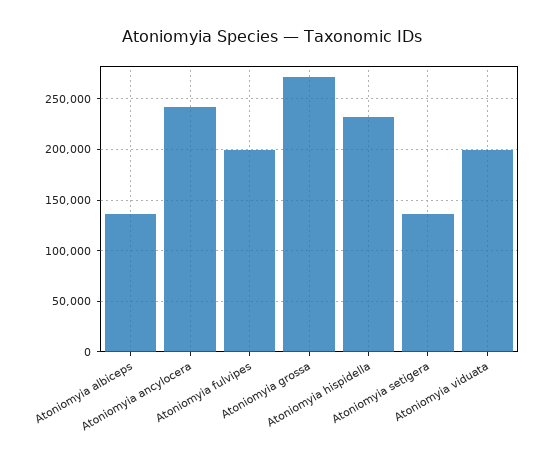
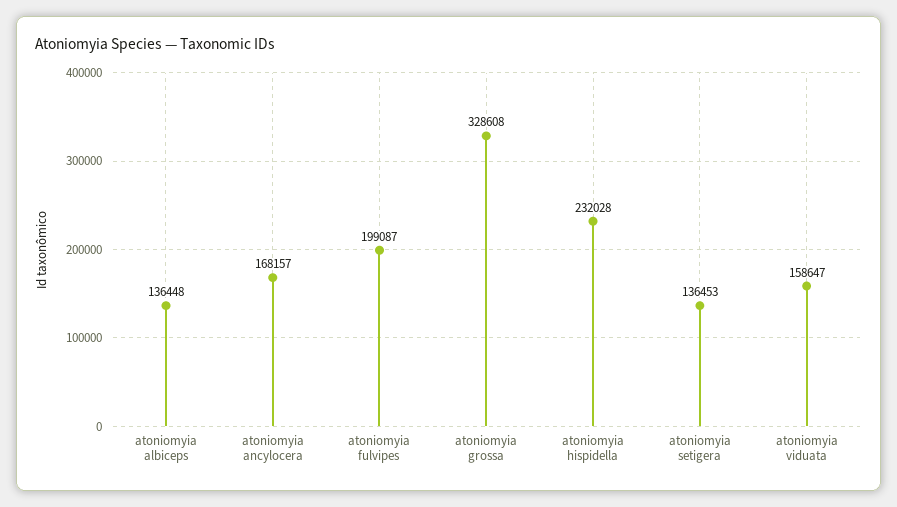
Atoniomyia ancylocera: 240000 -> 168157
Atoniomyia grossa: 270000 -> 328608
Atoniomyia viduata: 200000 -> 158647

